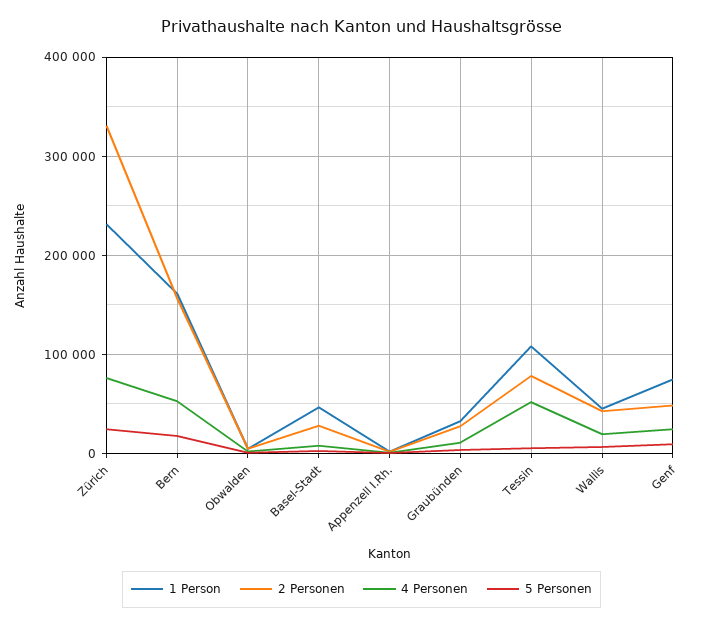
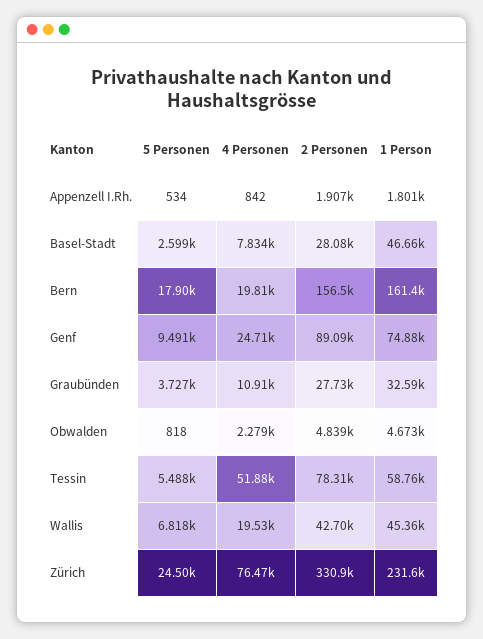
4 Personen, Bern: 50000 -> 19810
1 Person, Tessin: 110000 -> 58760
2 Personen, Genf: 50000 -> 89090

